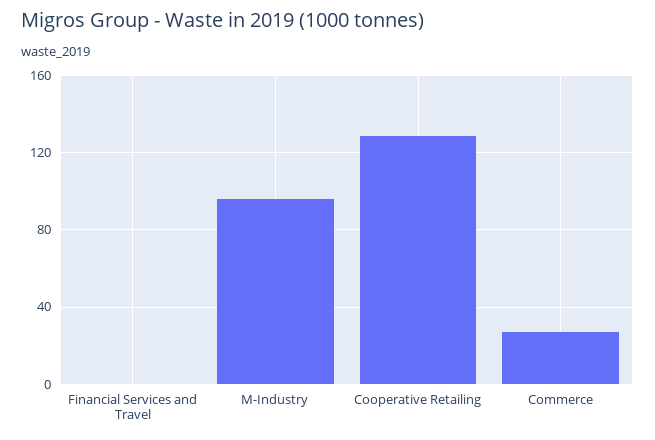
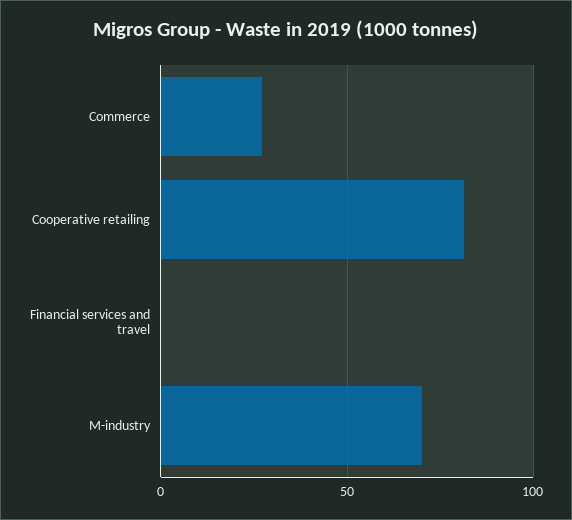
M-Industry: 95 -> 70
Cooperative Retailing: 130 -> 80

